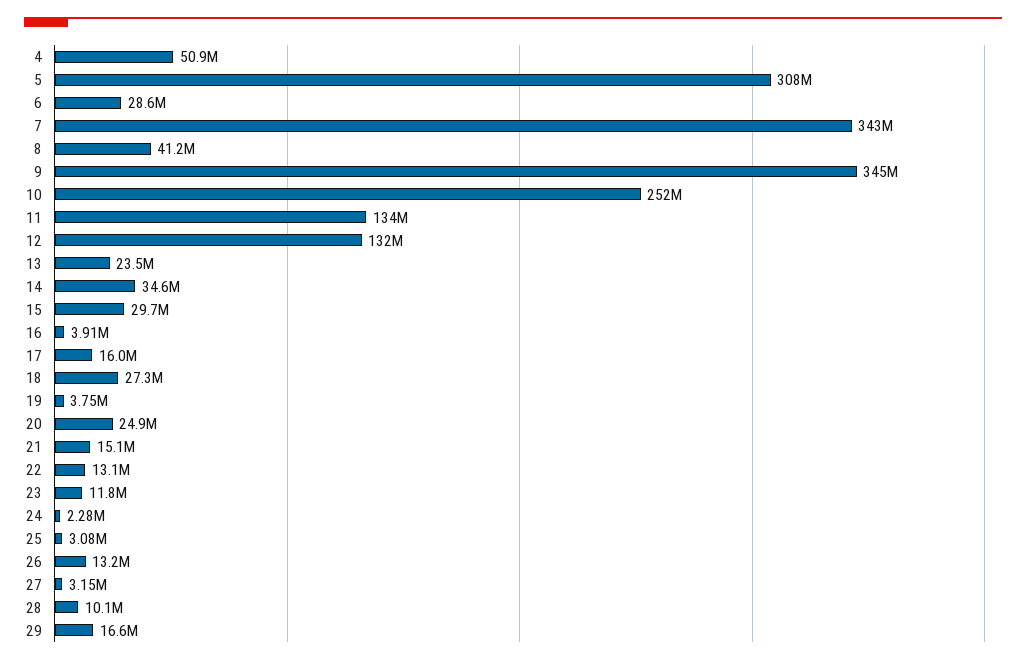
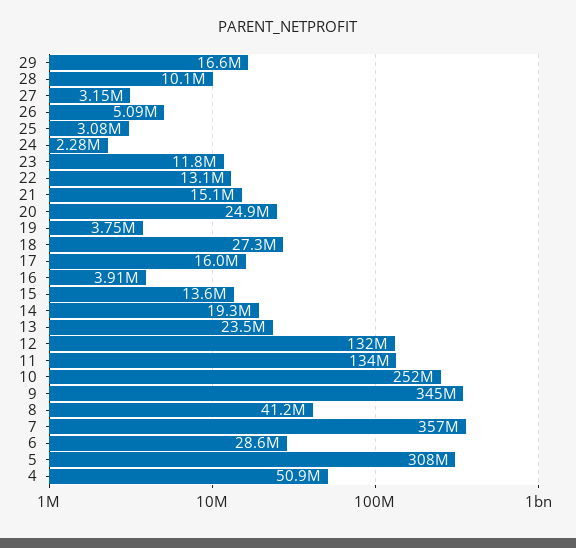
7: 343000000 -> 357000000
14: 34600000 -> 19300000
15: 29700000 -> 13600000
26: 13200000 -> 5090000

